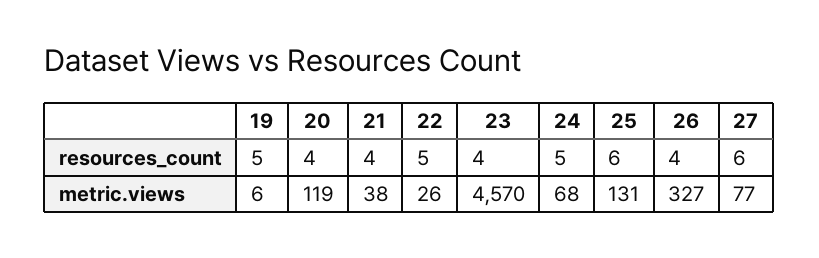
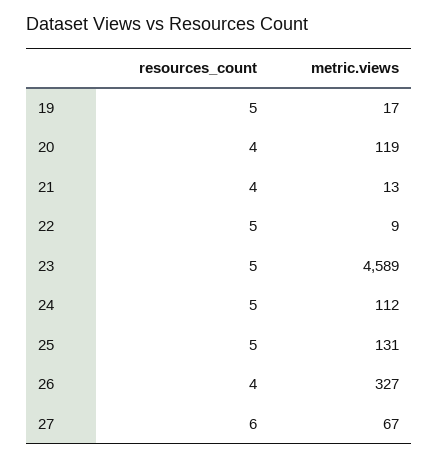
23, resources_count: 4 -> 5
25, resources_count: 6 -> 5
19, metric.views: 6 -> 17
21, metric.views: 38 -> 13
22, metric.views: 26 -> 9
23, metric.views: 4570 -> 4589
24, metric.views: 68 -> 112
27, metric.views: 77 -> 67

